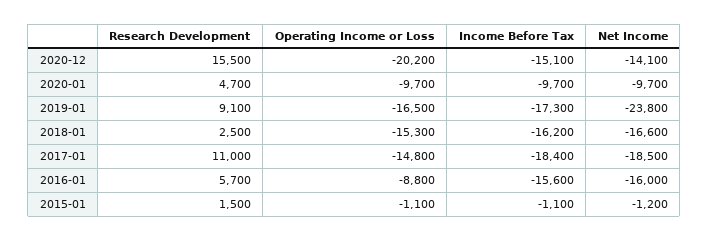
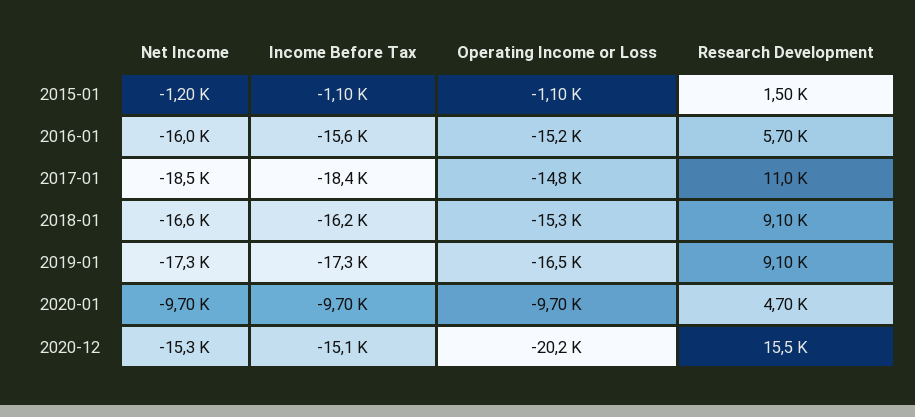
Net Income, 2020-12: -14100 -> -15300
Net Income, 2019-01: -23800 -> -17300
Research Development, 2018-01: 2500 -> 9100
Operating Income or Loss, 2016-01: -8800 -> -15200

